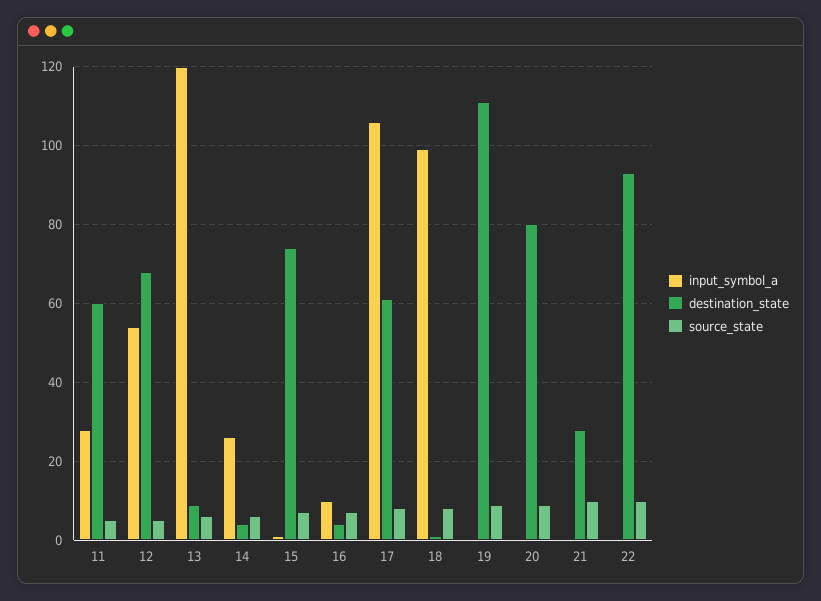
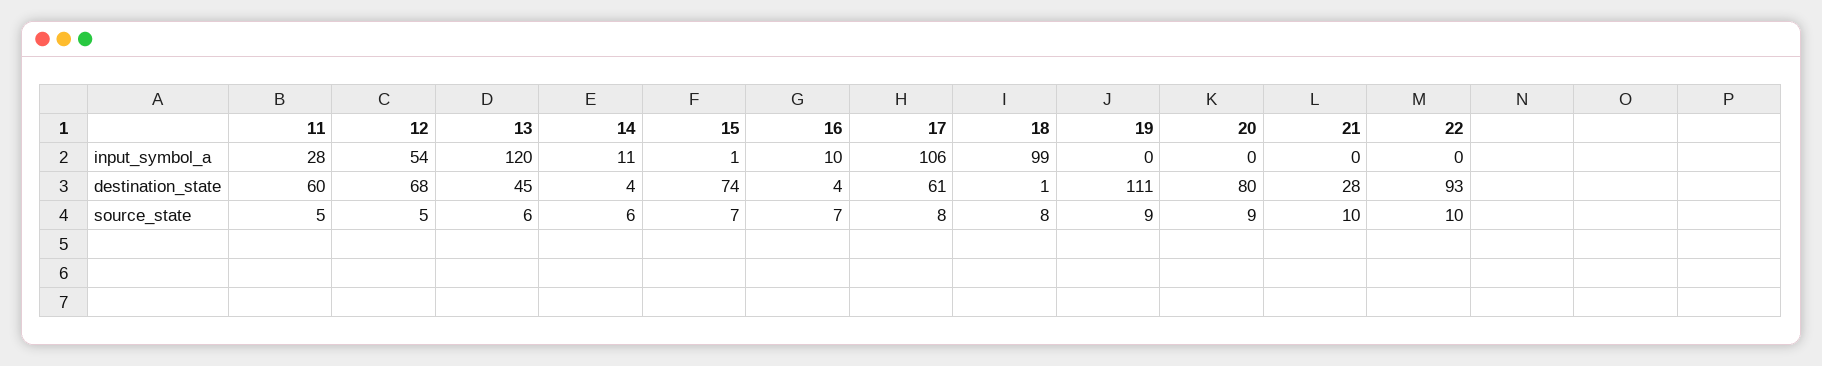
destination_state, 13: 10 -> 45
input_symbol_a, 14: 25 -> 11

